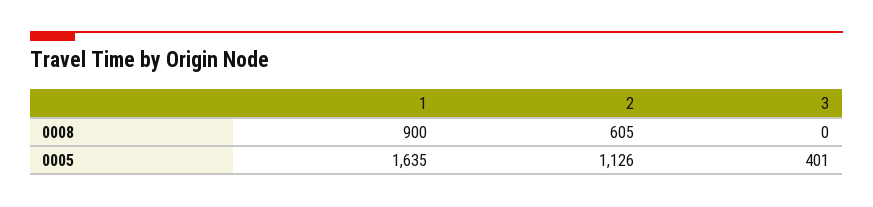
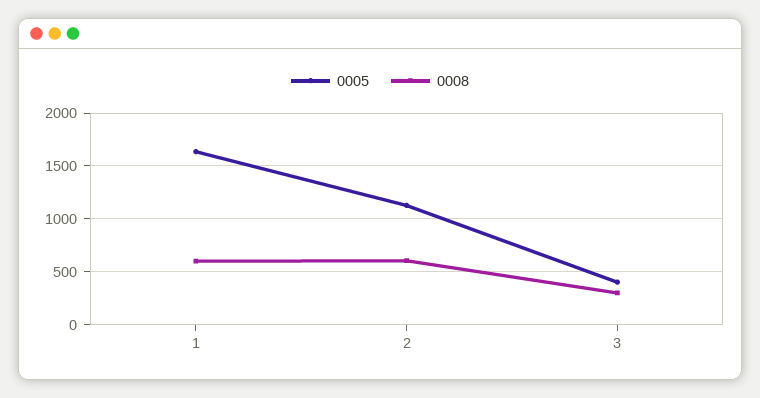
0008, 1: 900 -> 600
0008, 3: 0 -> 300

